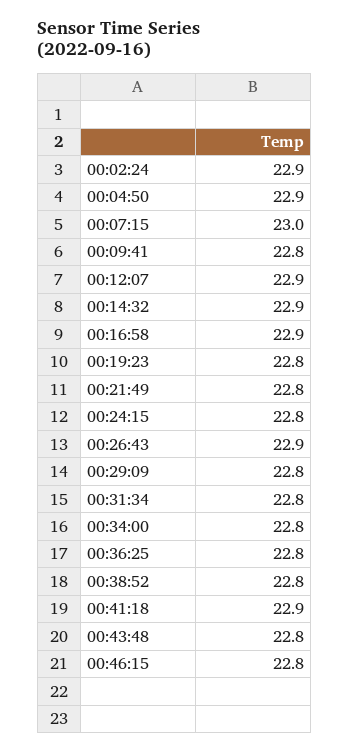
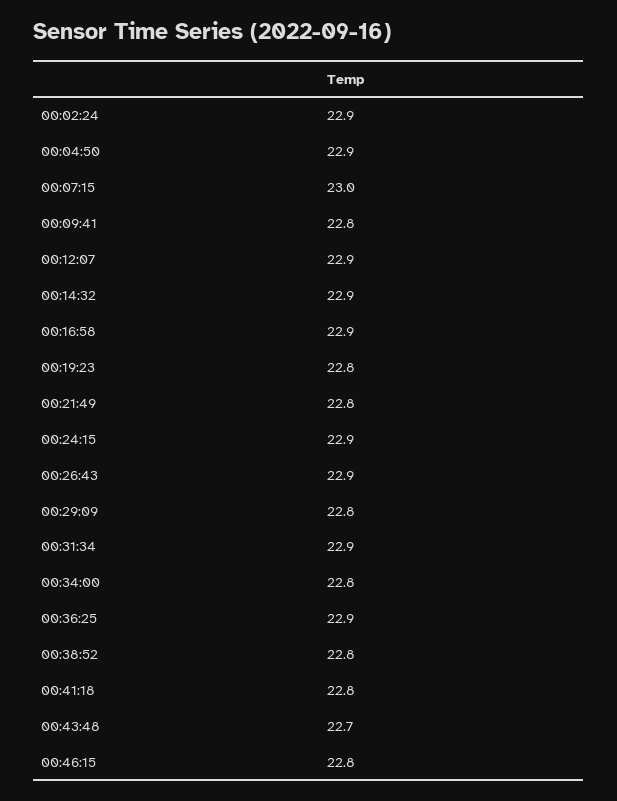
00:24:15: 22.8 -> 22.9
00:31:34: 22.8 -> 22.9
00:36:25: 22.8 -> 22.9
00:41:18: 22.9 -> 22.8
00:43:48: 22.8 -> 22.7

